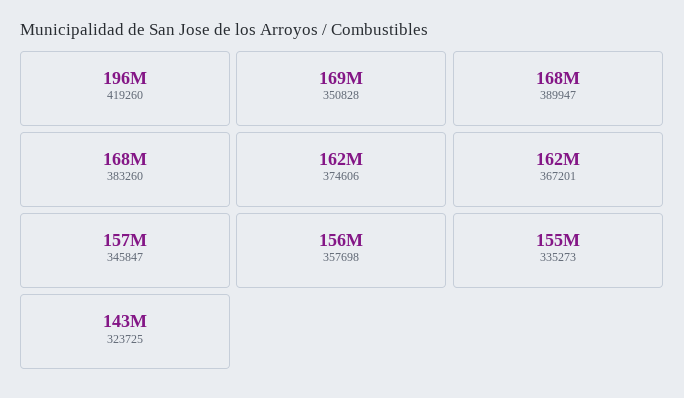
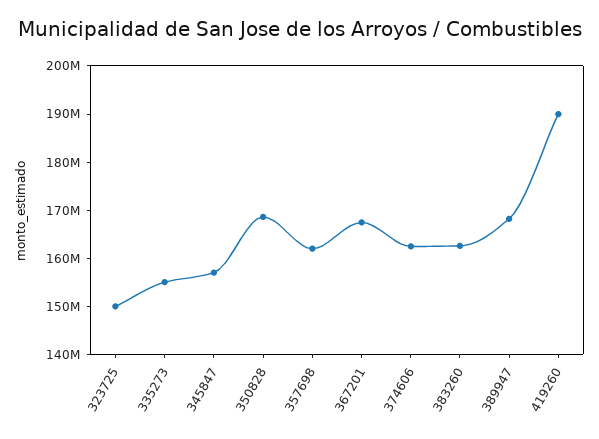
419260: 196000000 -> 190000000
383260: 168000000 -> 162000000
367201: 162000000 -> 168000000
357698: 156000000 -> 162000000
323725: 143000000 -> 150000000

